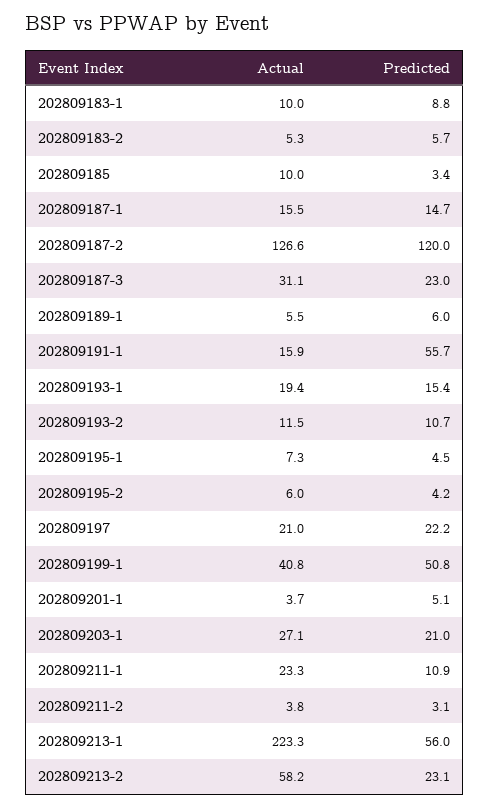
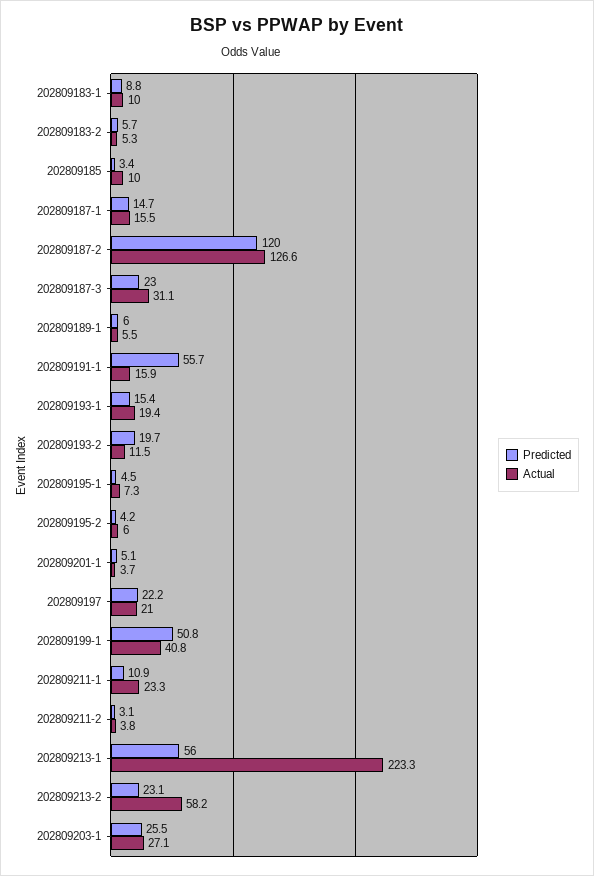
Predicted, 202809193-2: 10.7 -> 19.7
Predicted, 202809203-1: 21 -> 25.5

